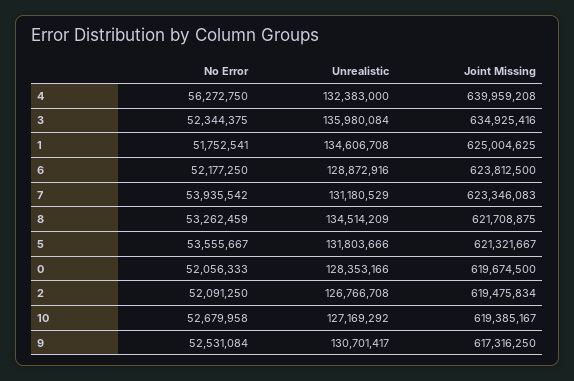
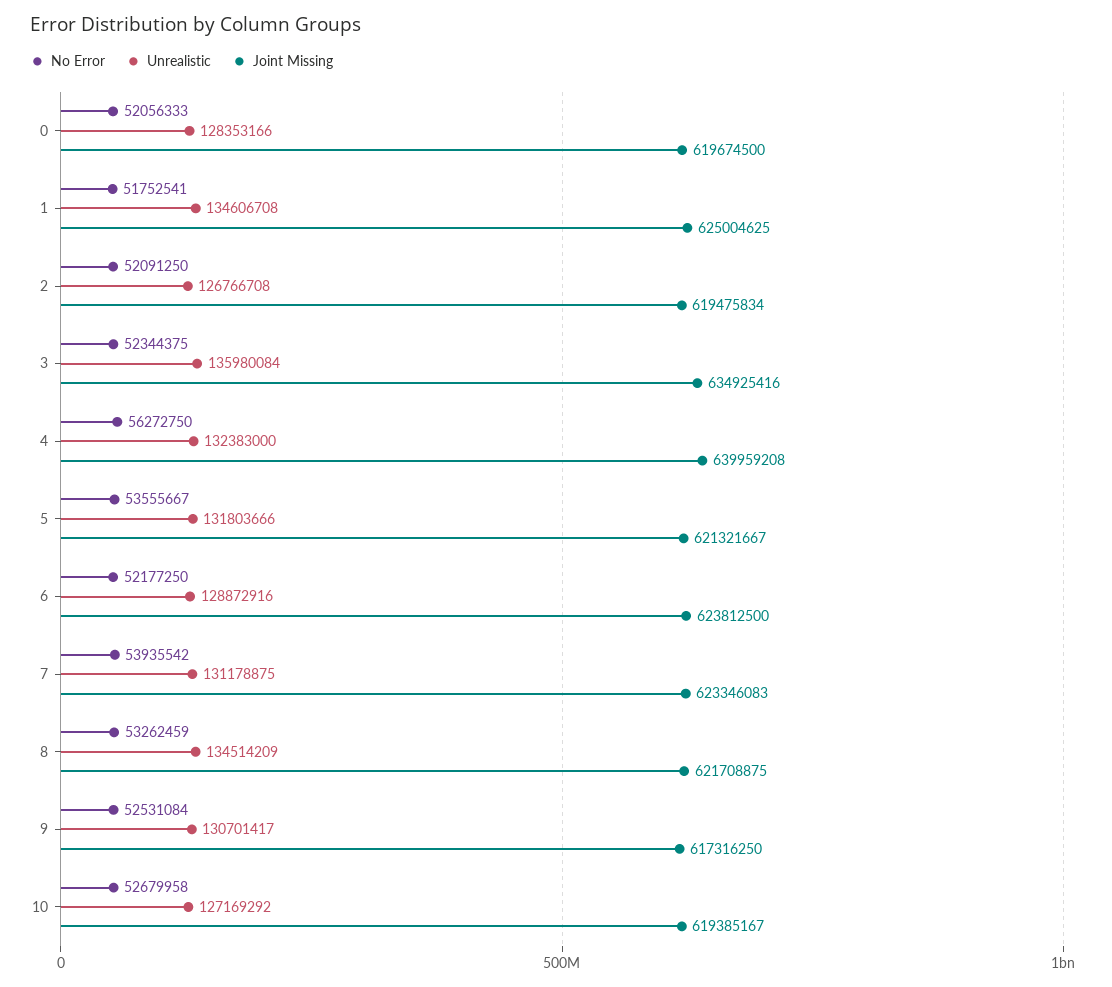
Unrealistic, 7: 131180529 -> 131178875

